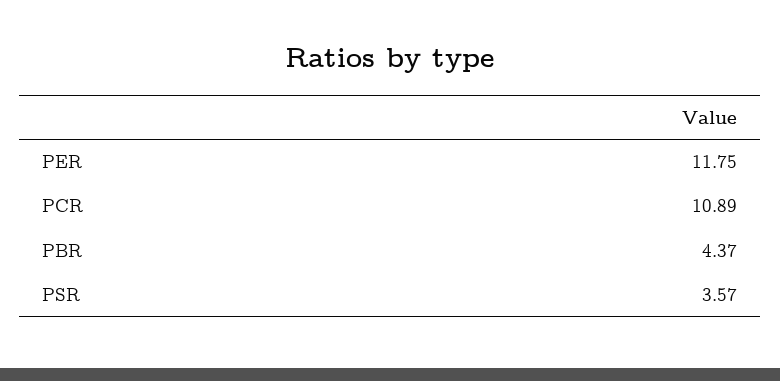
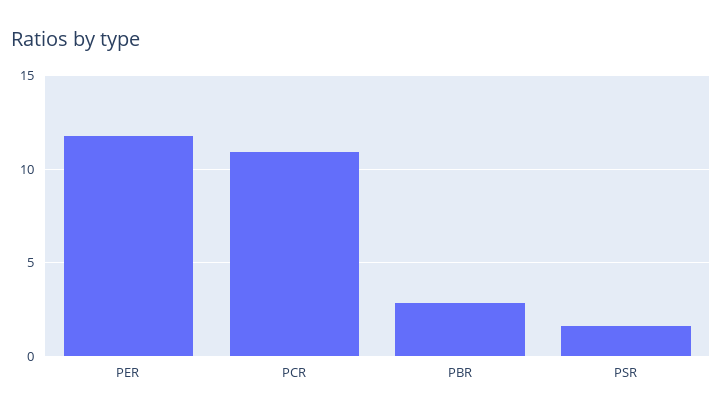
PBR: 4.37 -> 3
PSR: 3.57 -> 1.5

